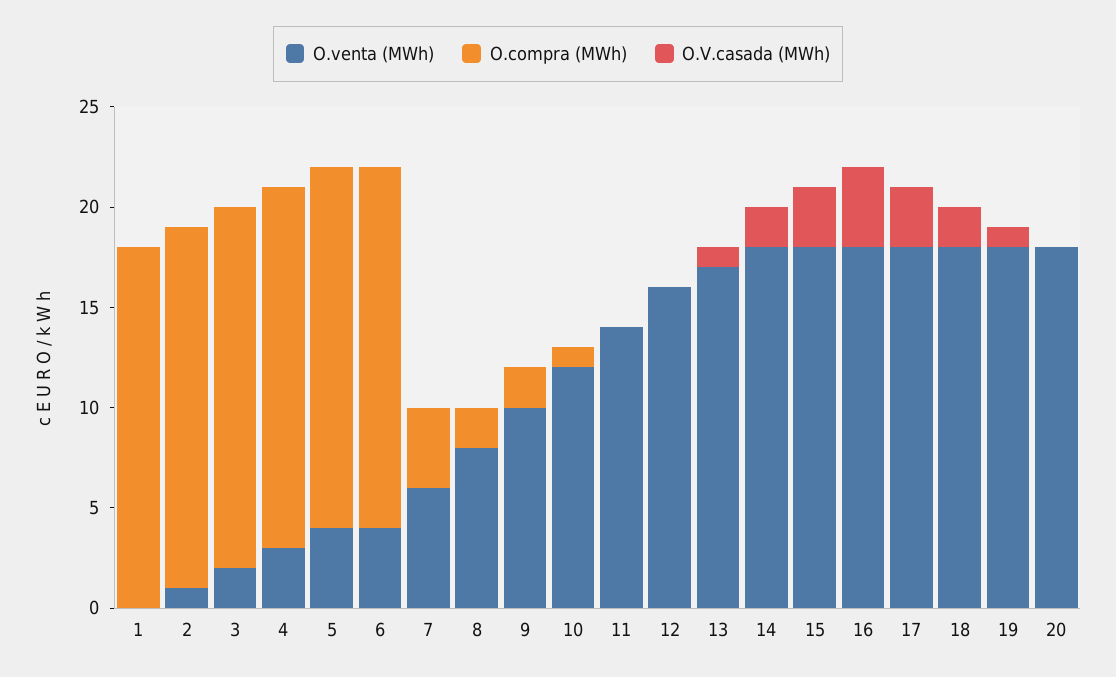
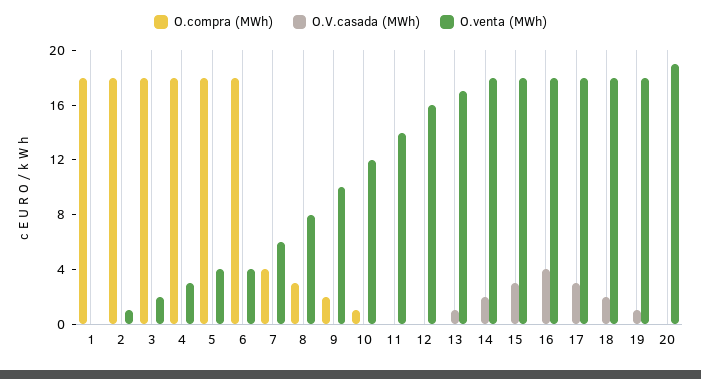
O.compra (MWh), 8: 2 -> 3
O.venta (MWh), 20: 18 -> 19

